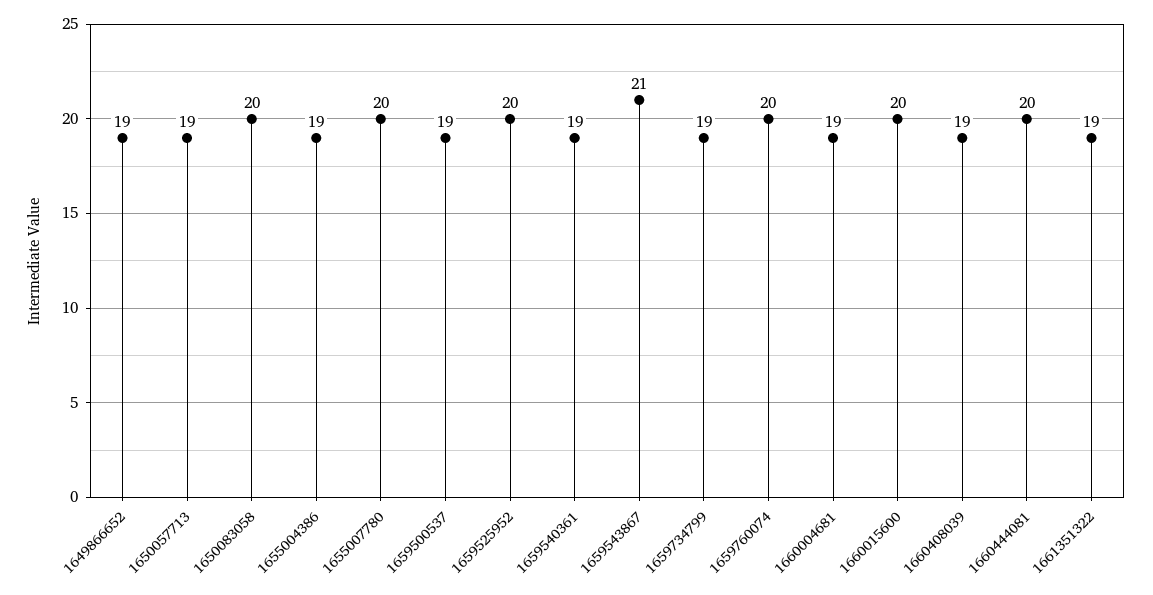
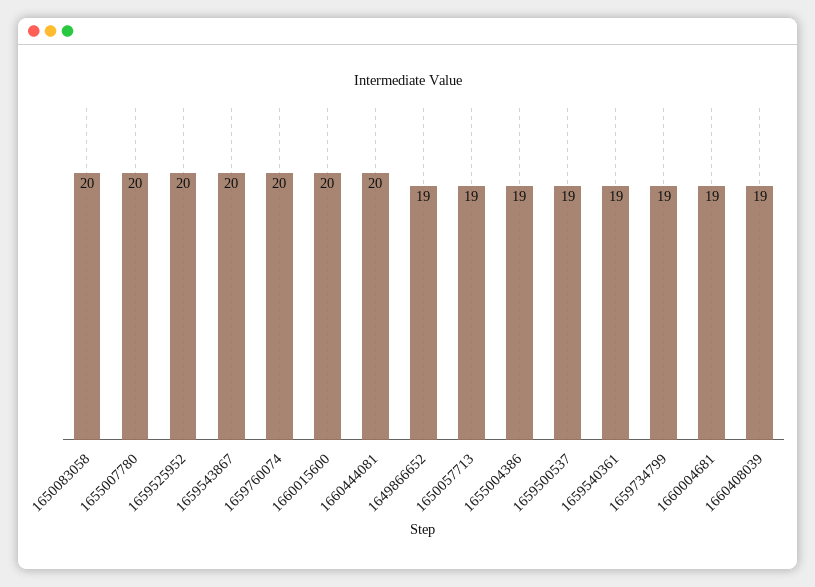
1659543867: 21 -> 20
1661351322: 19 -> none

